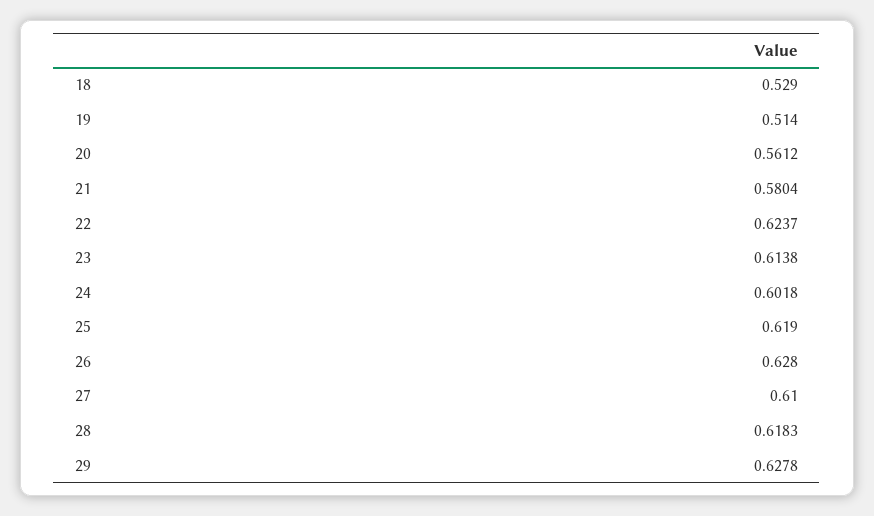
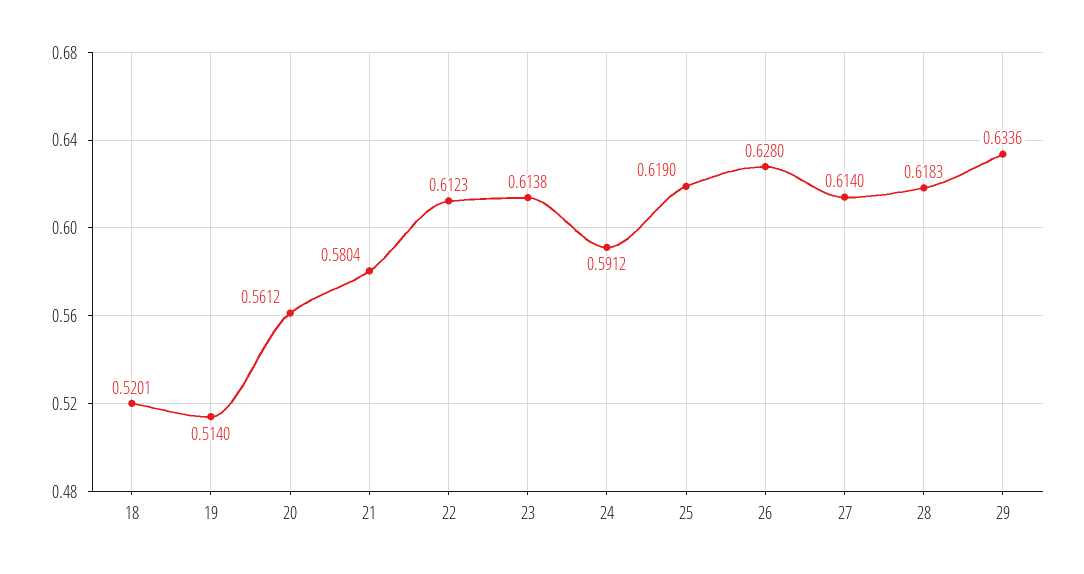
18: 0.529 -> 0.5201
22: 0.6237 -> 0.6123
24: 0.6018 -> 0.5912
27: 0.61 -> 0.614
29: 0.6278 -> 0.6336

